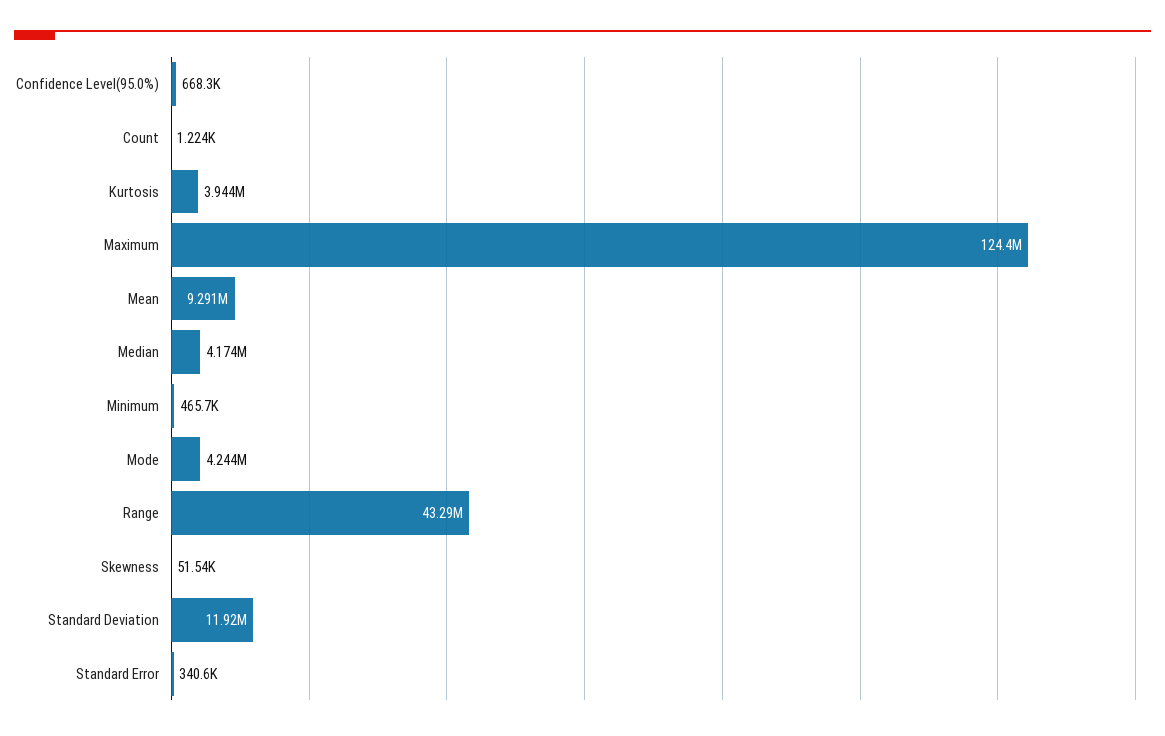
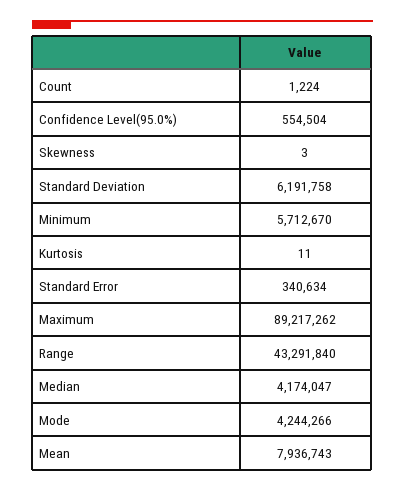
Confidence Level(95.0%): 668300 -> 554504
Kurtosis: 3944000 -> 11
Maximum: 124400000 -> 89217262
Mean: 9291000 -> 7936743
Minimum: 465700 -> 5712670
Skewness: 51540 -> 3
Standard Deviation: 11920000 -> 6191758

